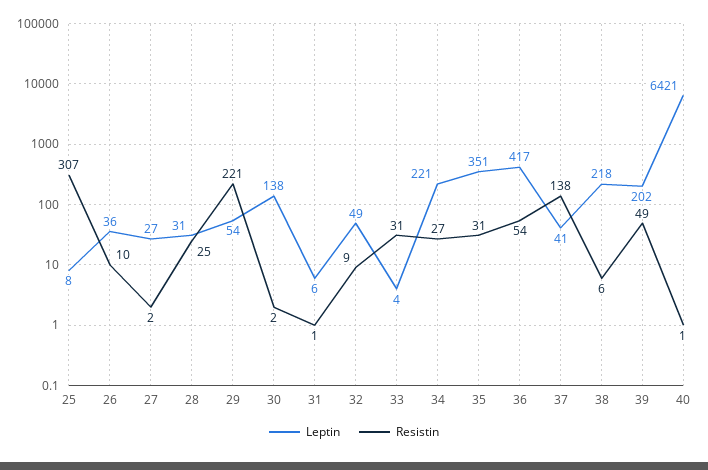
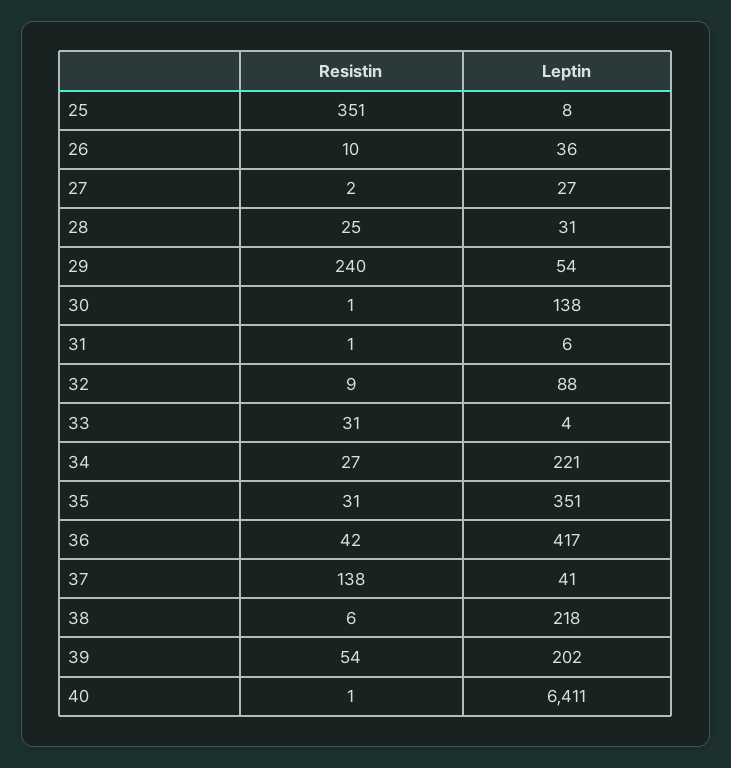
Resistin, 25: 307 -> 351
Resistin, 29: 221 -> 240
Resistin, 30: 2 -> 1
Leptin, 32: 49 -> 88
Resistin, 36: 54 -> 42
Resistin, 39: 49 -> 54
Leptin, 40: 6421 -> 6411

